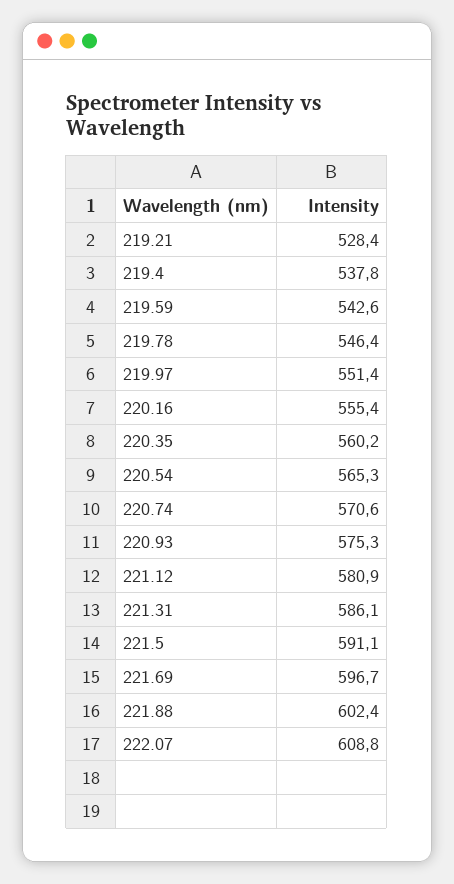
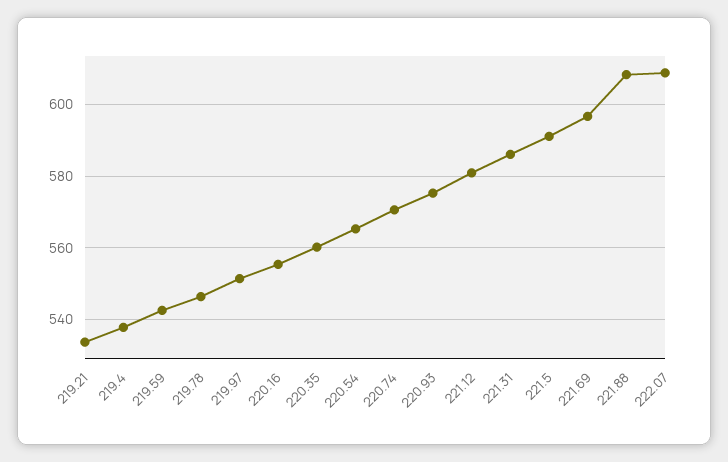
219.21: 528.4 -> 534
221.88: 602.4 -> 608

